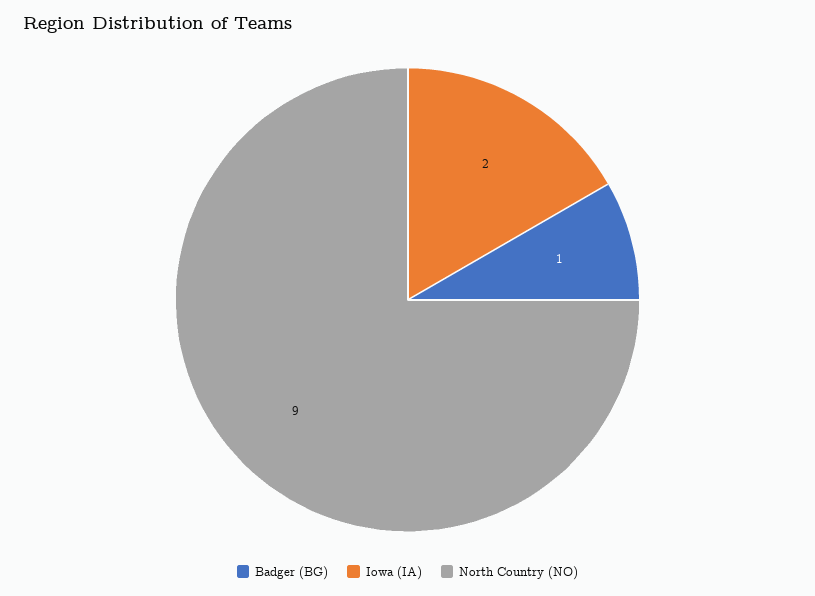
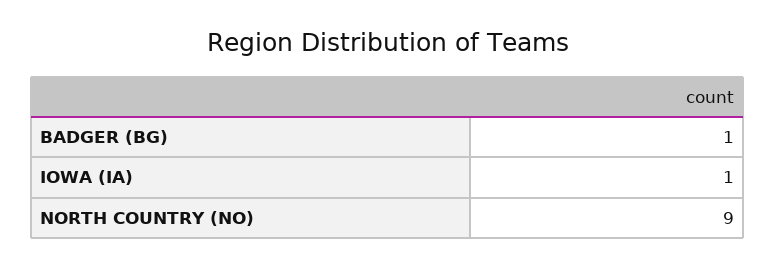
Iowa (IA): 2 -> 1

